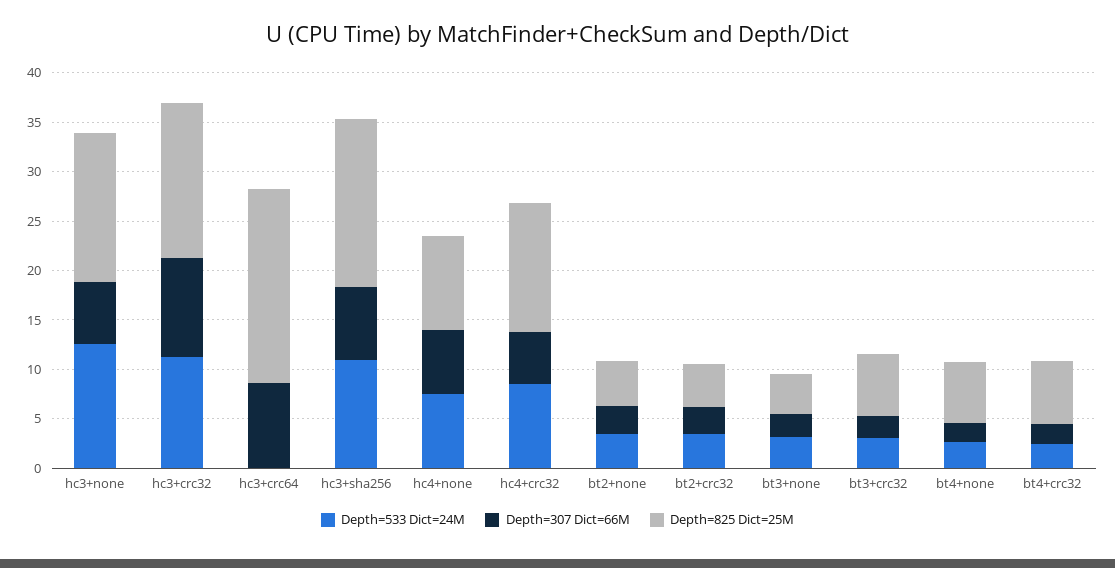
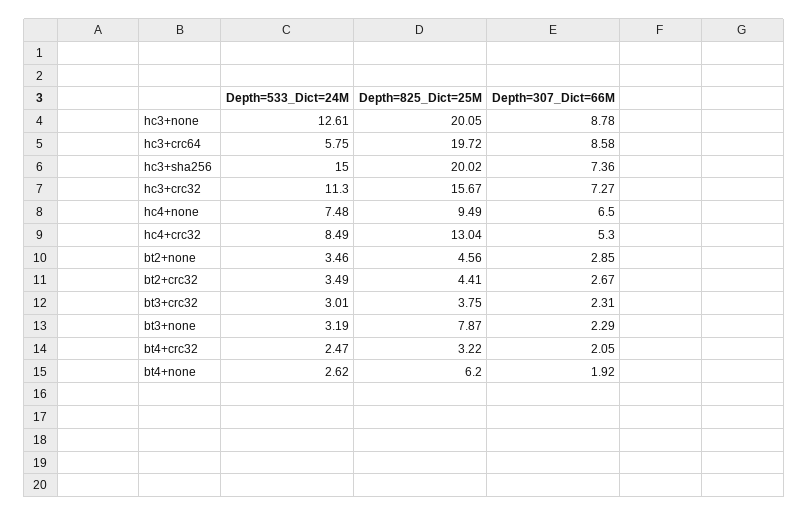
Depth=307 Dict=66M, hc3+none: 6 -> 8.78
Depth=825 Dict=25M, hc3+none: 15 -> 20.05
Depth=307 Dict=66M, hc3+crc32: 10 -> 7.27
Depth=533 Dict=24M, hc3+crc64: 0 -> 5.75
Depth=533 Dict=24M, hc3+sha256: 11 -> 15
Depth=825 Dict=25M, hc3+sha256: 17 -> 20.02
Depth=825 Dict=25M, bt3+none: 4 -> 7.87
Depth=825 Dict=25M, bt3+crc32: 6 -> 3.75
Depth=825 Dict=25M, bt4+crc32: 6 -> 3.22

